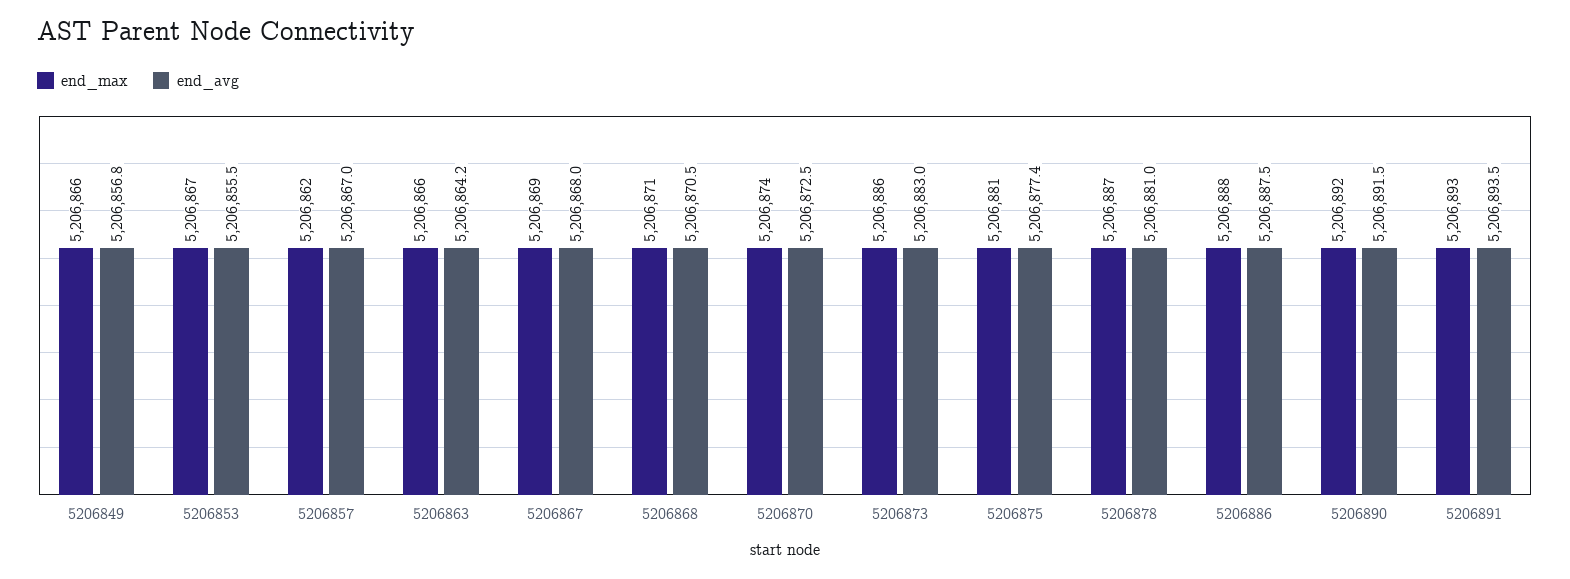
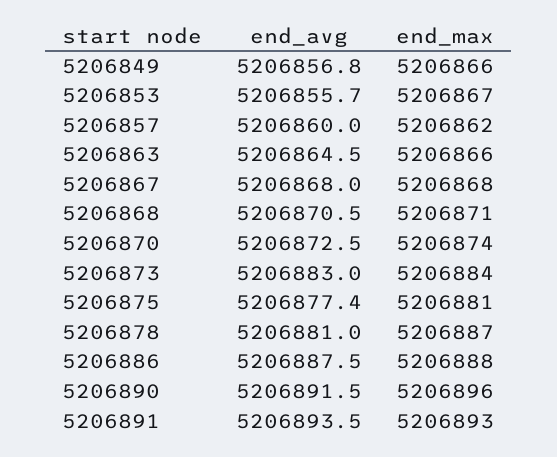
end_avg, 5206853: 5206855.5 -> 5206855.7
end_avg, 5206857: 5206867 -> 5206860
end_avg, 5206863: 5206864.2 -> 5206864.5
end_max, 5206867: 5206869 -> 5206868
end_max, 5206873: 5206886 -> 5206884
end_max, 5206890: 5206892 -> 5206896

